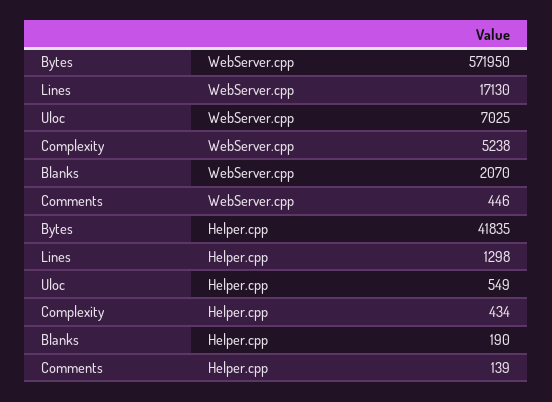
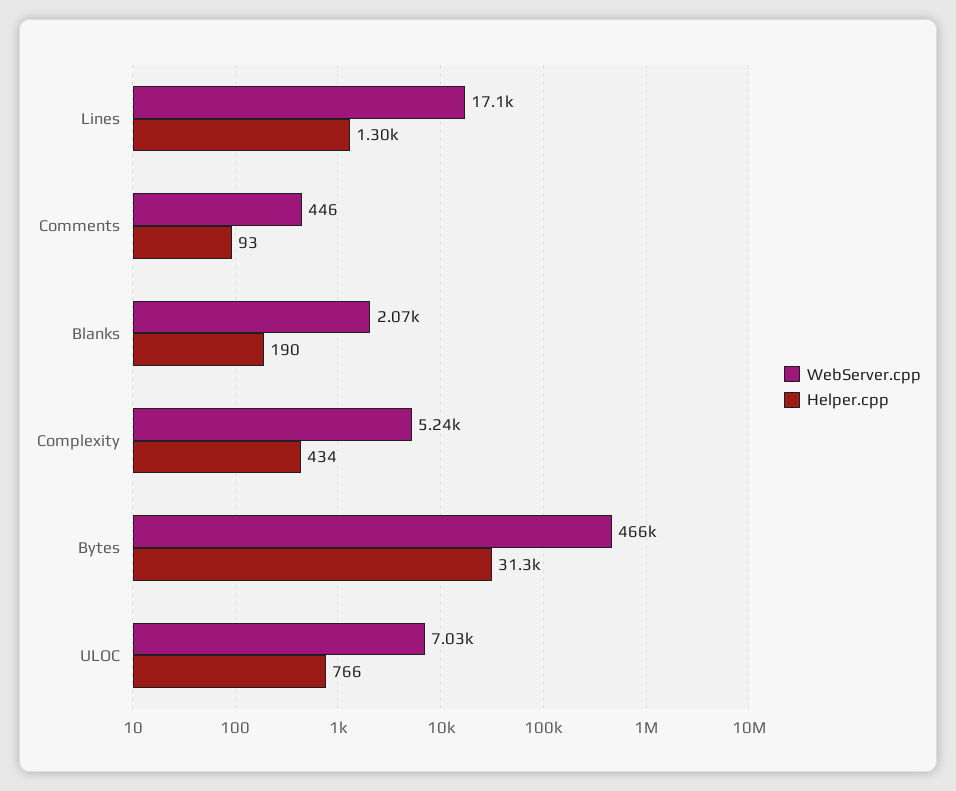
WebServer.cpp, Bytes: 571950 -> 466000
Helper.cpp, Bytes: 41835 -> 31300
Helper.cpp, Uloc: 549 -> 766
Helper.cpp, Comments: 139 -> 93

